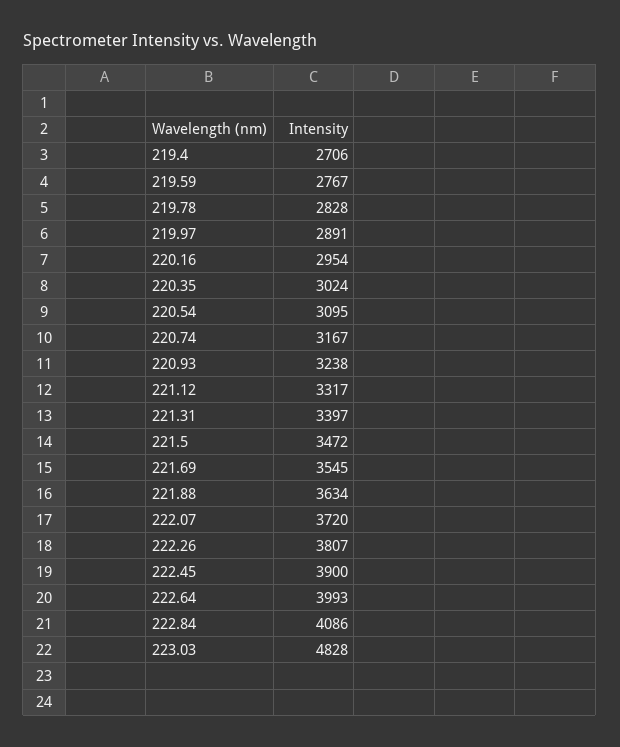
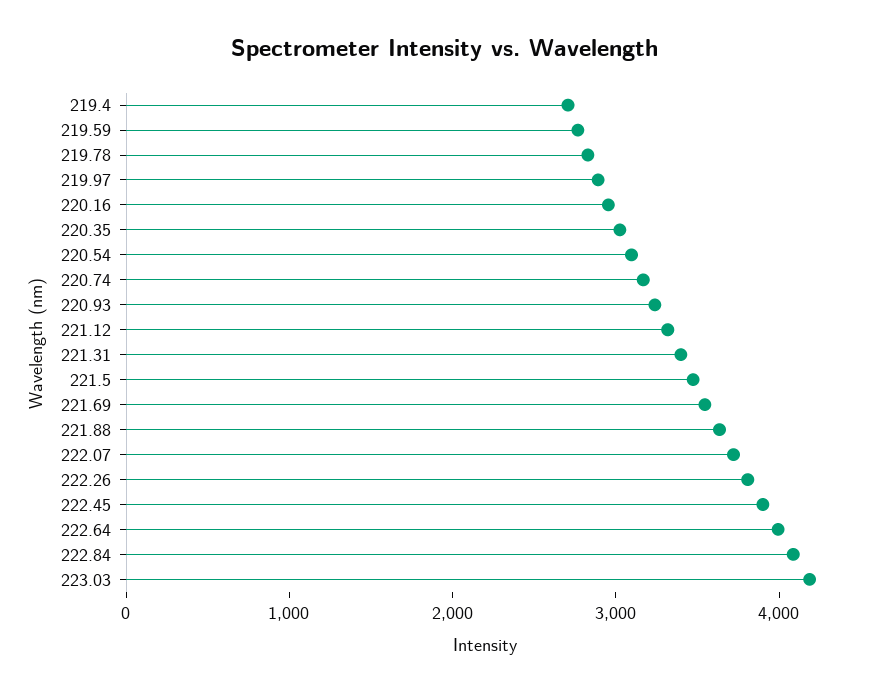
223.03: 4828 -> 4200

